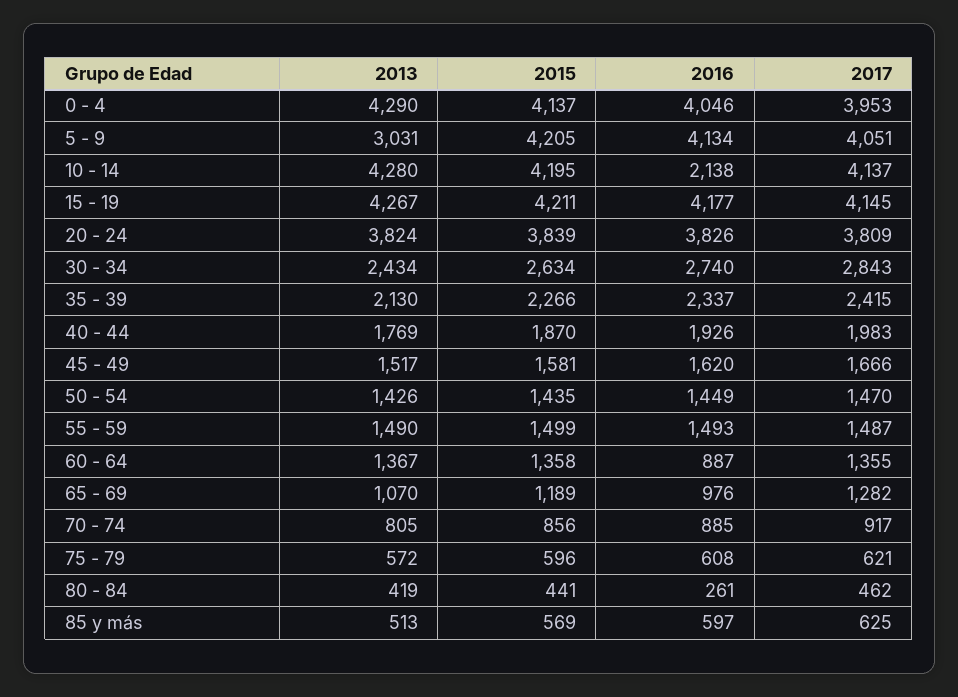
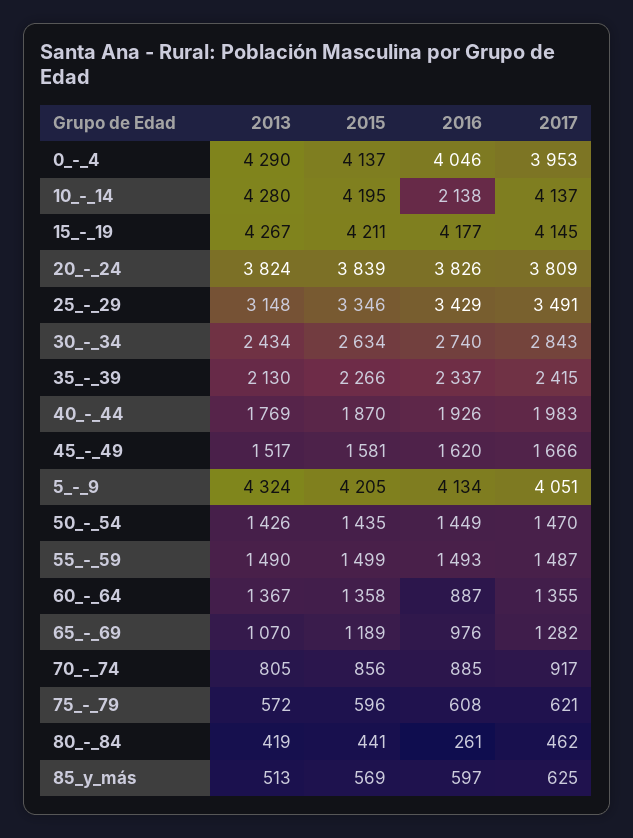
2013, 5 - 9: 3031 -> 4324
2013, 25_-_29: none -> 3148
2015, 25_-_29: none -> 3346
2016, 25_-_29: none -> 3429
2017, 25_-_29: none -> 3491

